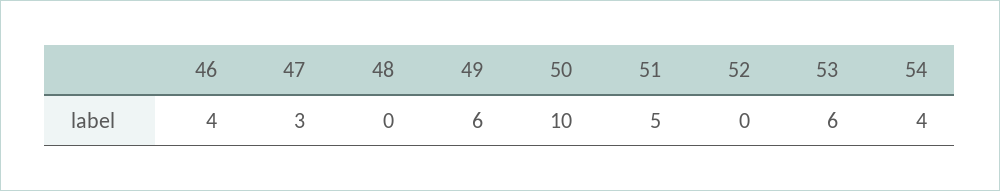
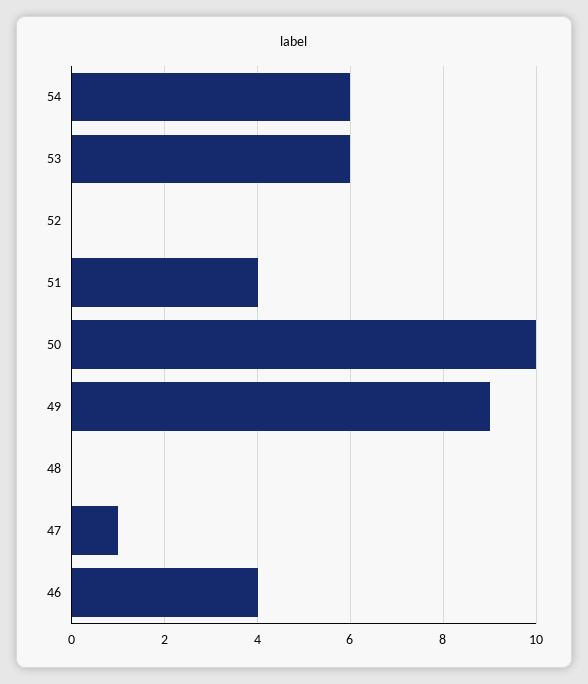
47: 3 -> 1
49: 6 -> 9
51: 5 -> 4
54: 4 -> 6

